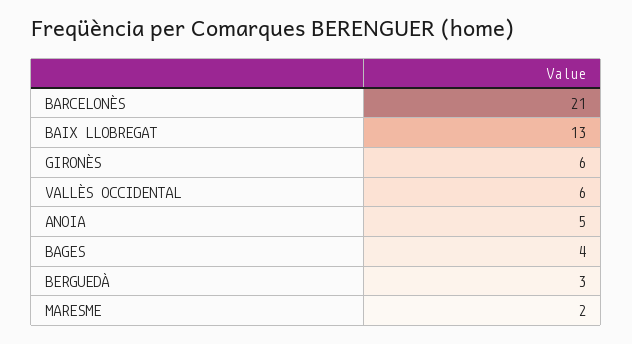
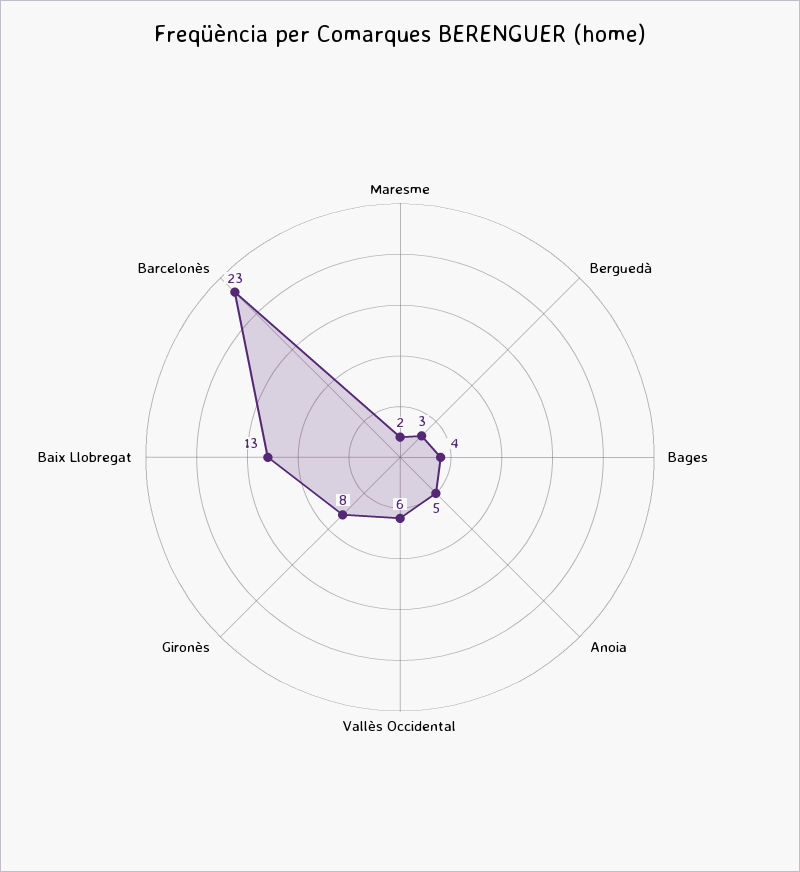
BARCELONÈS: 21 -> 23
GIRONÈS: 6 -> 8

